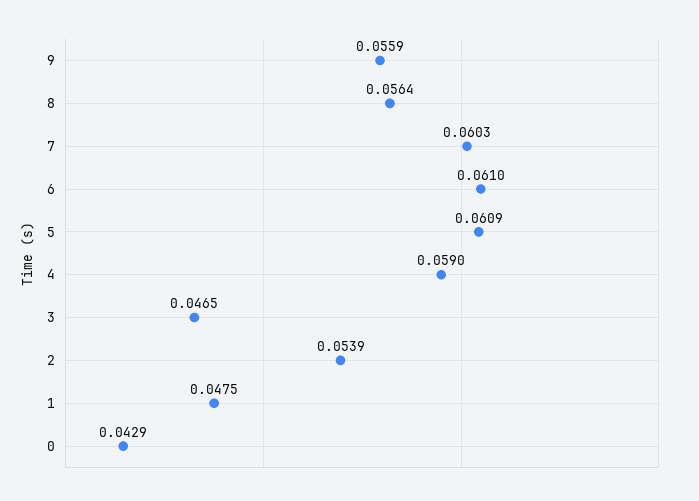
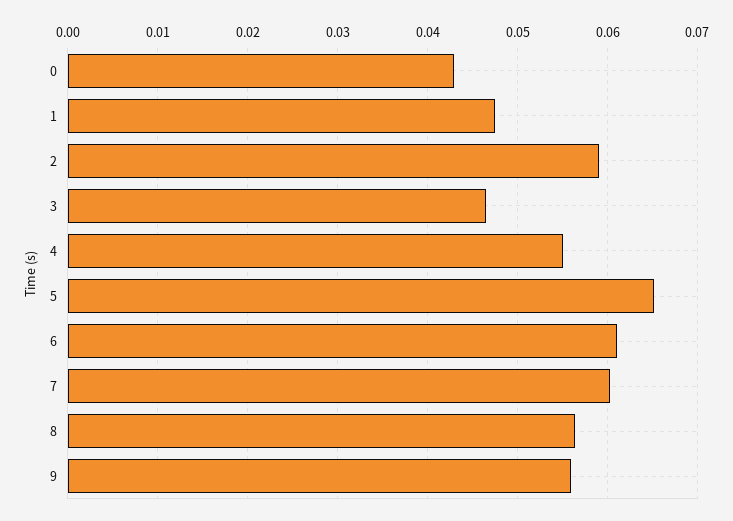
5: 0.0609 -> 0.065
4: 0.059 -> 0.055
2: 0.0539 -> 0.059

